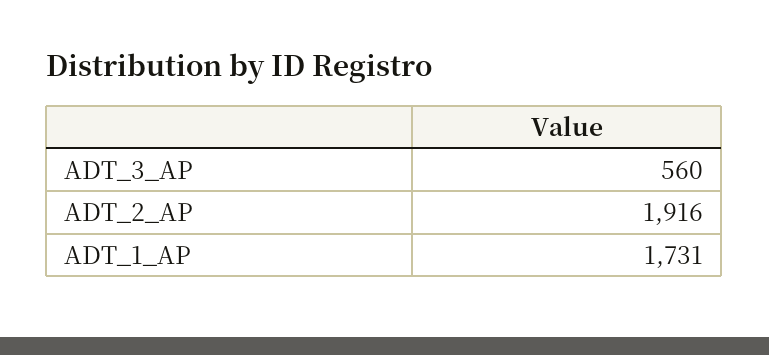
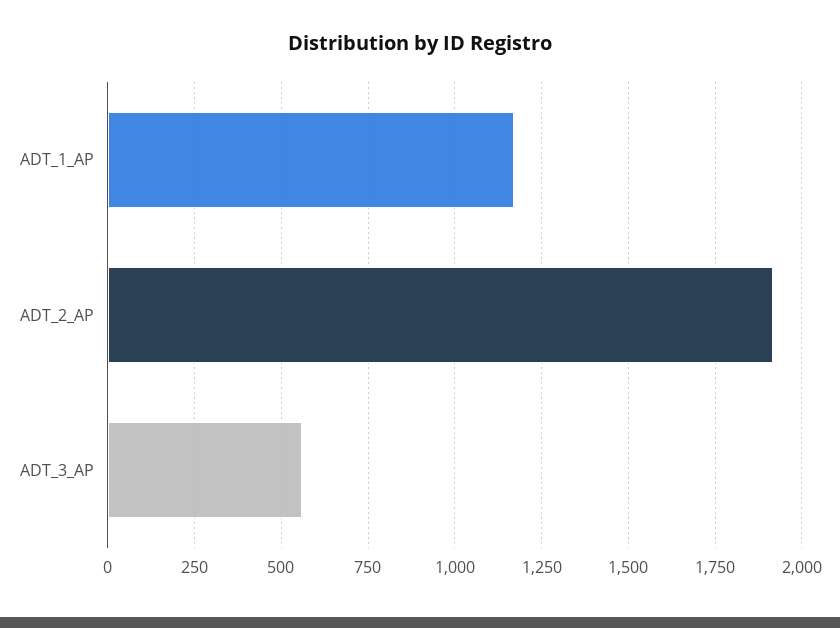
ADT_1_AP: 1731 -> 1175

